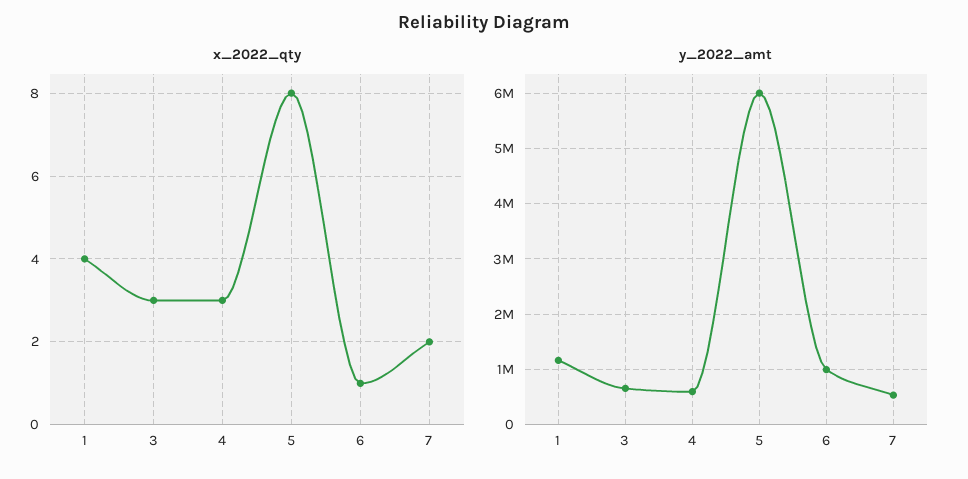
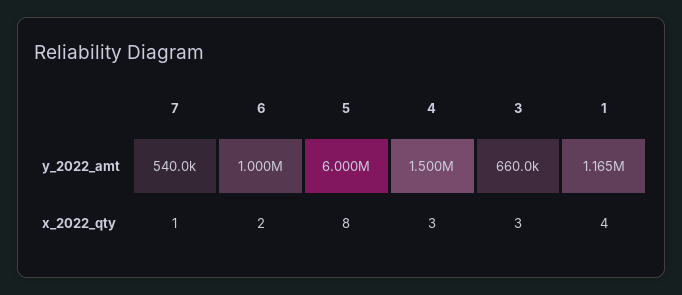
x_2022_qty, 6: 1 -> 2
x_2022_qty, 7: 2 -> 1
y_2022_amt, 4: 600000 -> 1500000

